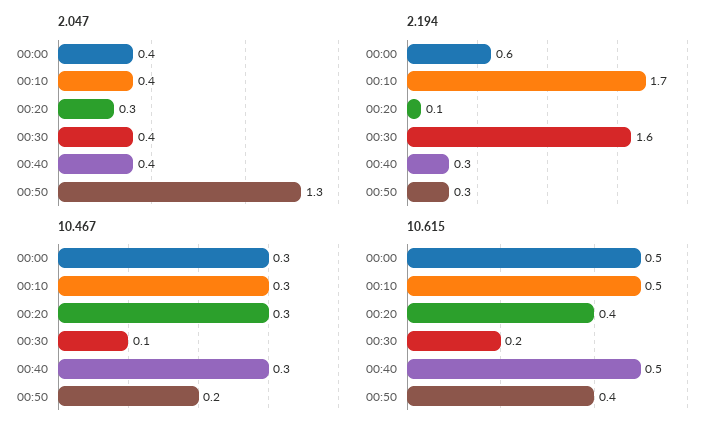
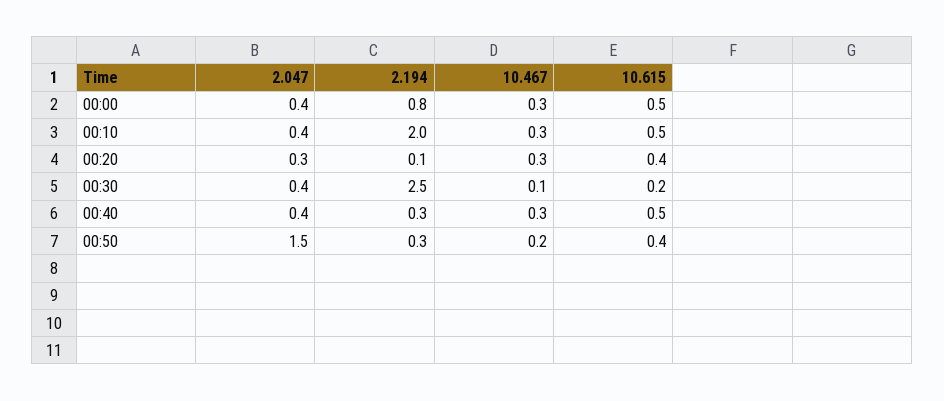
2.047, 00:50: 1.3 -> 1.5
2.194, 00:00: 0.6 -> 0.8
2.194, 00:10: 1.7 -> 2
2.194, 00:30: 1.6 -> 2.5

